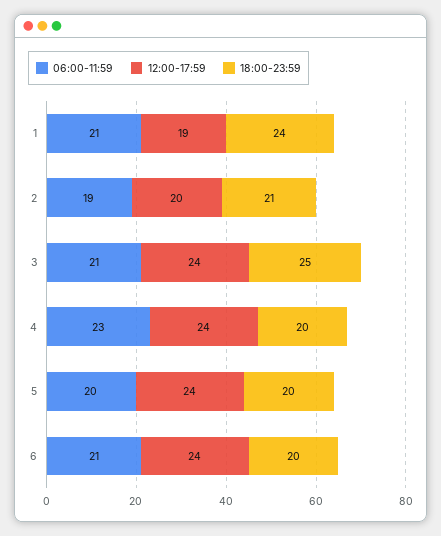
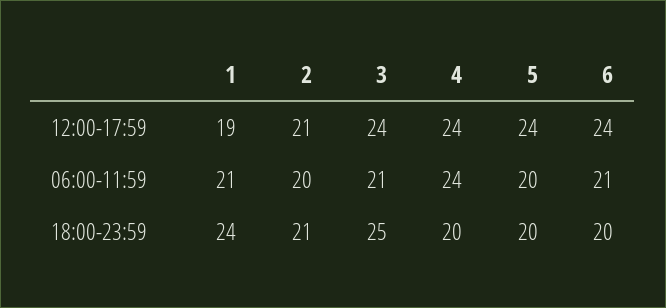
06:00-11:59, 2: 19 -> 20
12:00-17:59, 2: 20 -> 21
06:00-11:59, 4: 23 -> 24

